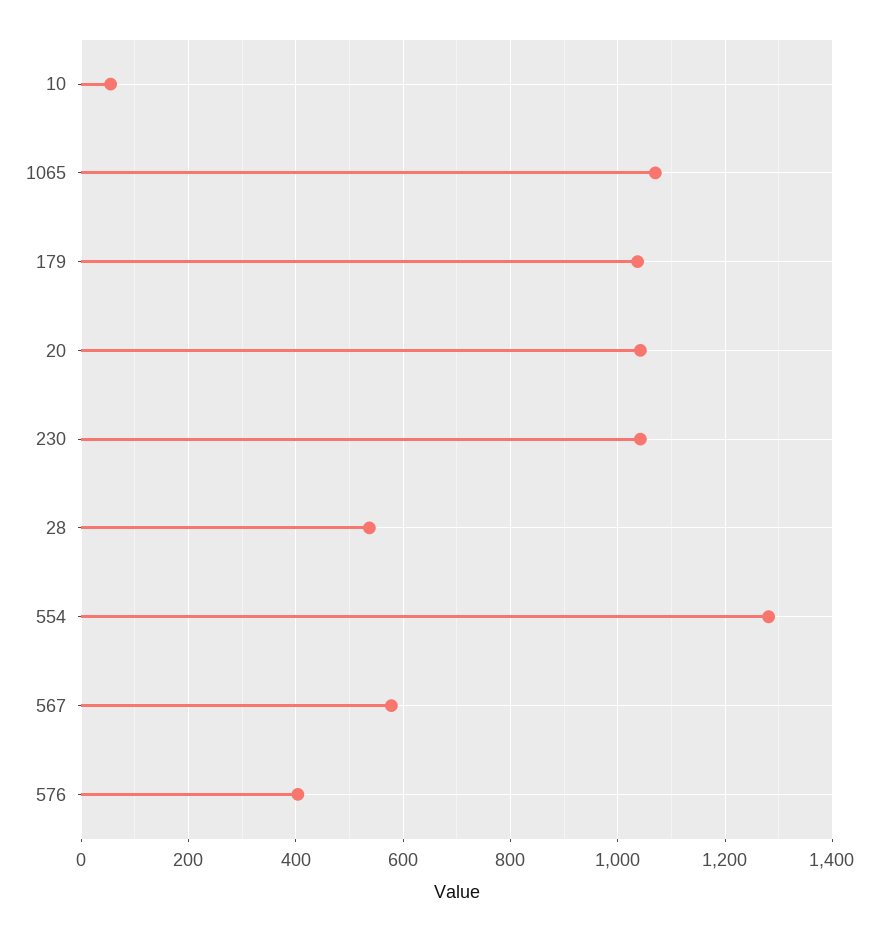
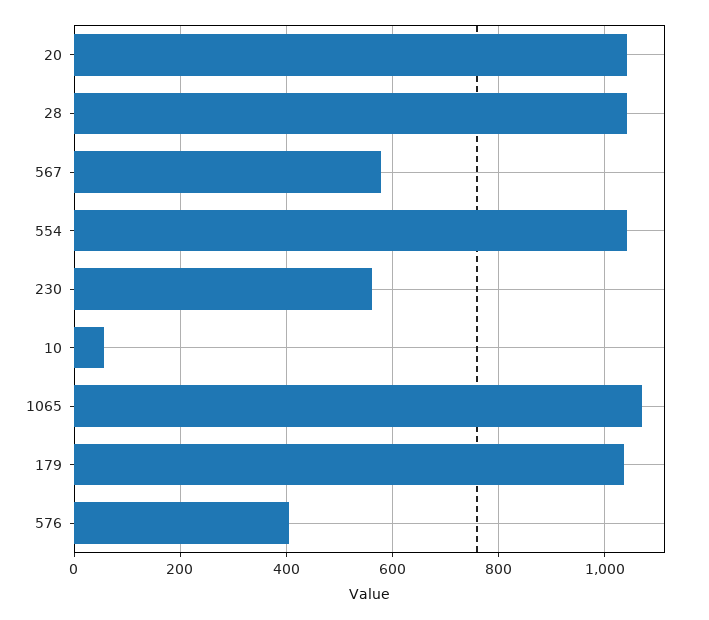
230: 1040 -> 560
28: 540 -> 1040
554: 1280 -> 1040

